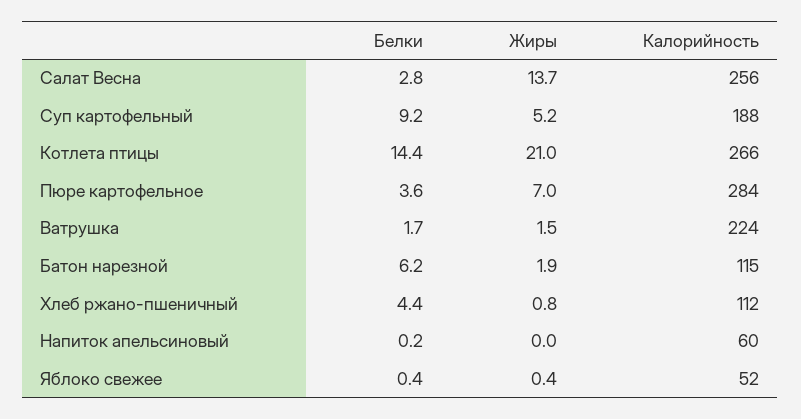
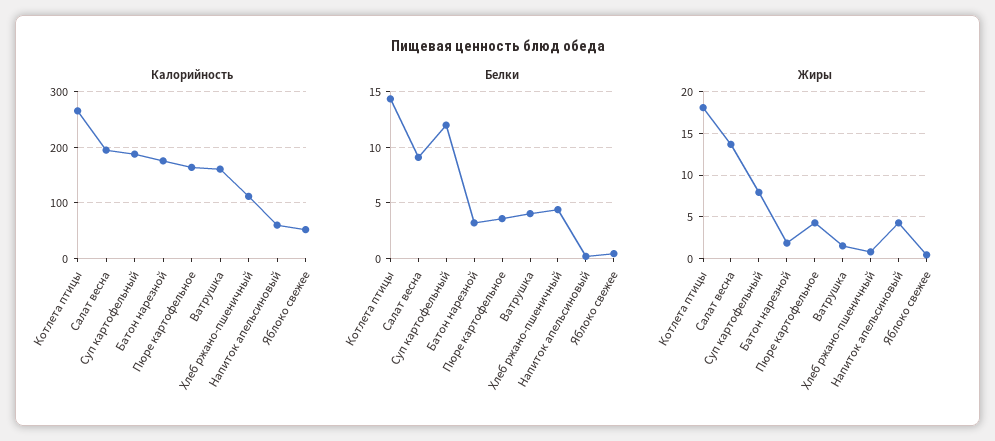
Белки, Салат Весна: 2.8 -> 9
Калорийность, Салат Весна: 256 -> 200
Белки, Суп картофельный: 9.2 -> 12
Жиры, Суп картофельный: 5.2 -> 8
Жиры, Котлета птицы: 21 -> 18
Жиры, Пюре картофельное: 7 -> 4
Калорийность, Пюре картофельное: 284 -> 160
Белки, Ватрушка: 1.7 -> 4
Калорийность, Ватрушка: 224 -> 160
Белки, Батон нарезной: 6.2 -> 3
Калорийность, Батон нарезной: 115 -> 180
Жиры, Напиток апельсиновый: 0 -> 4

